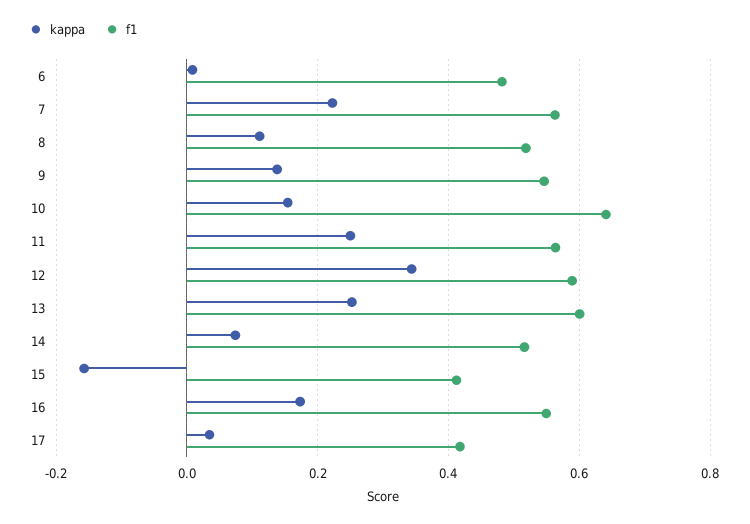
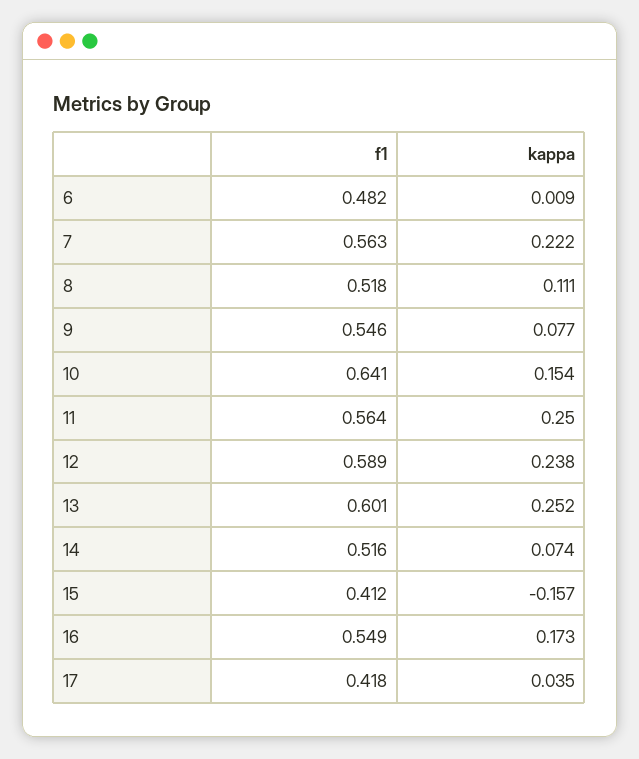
kappa, 9: 0.14 -> 0.077
kappa, 12: 0.34 -> 0.238

